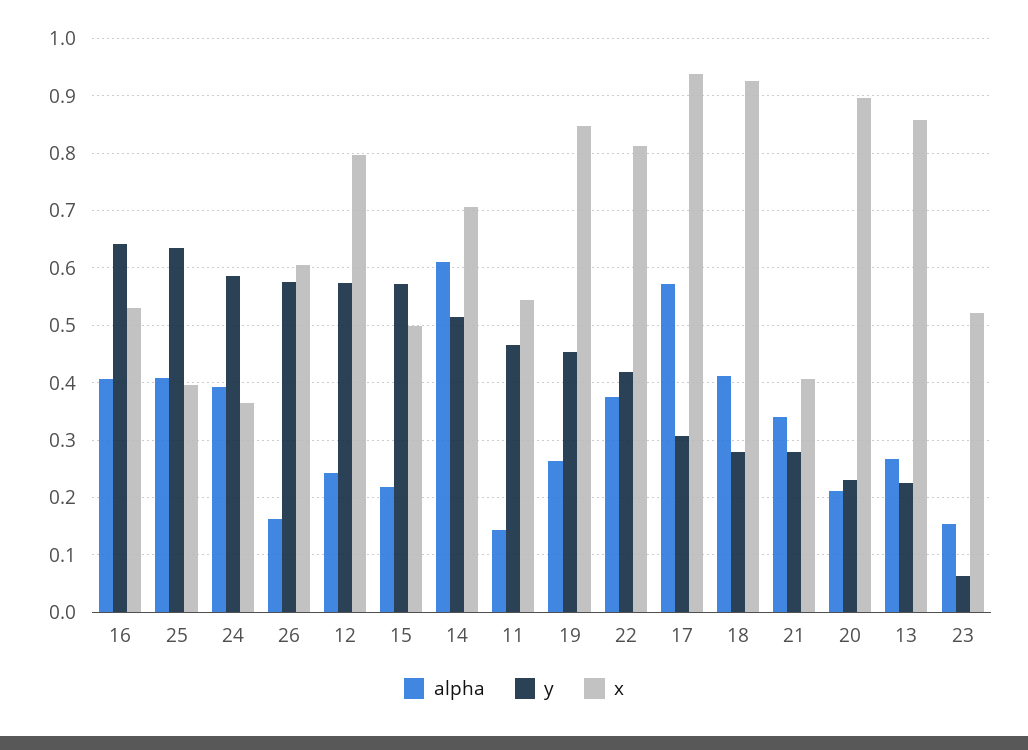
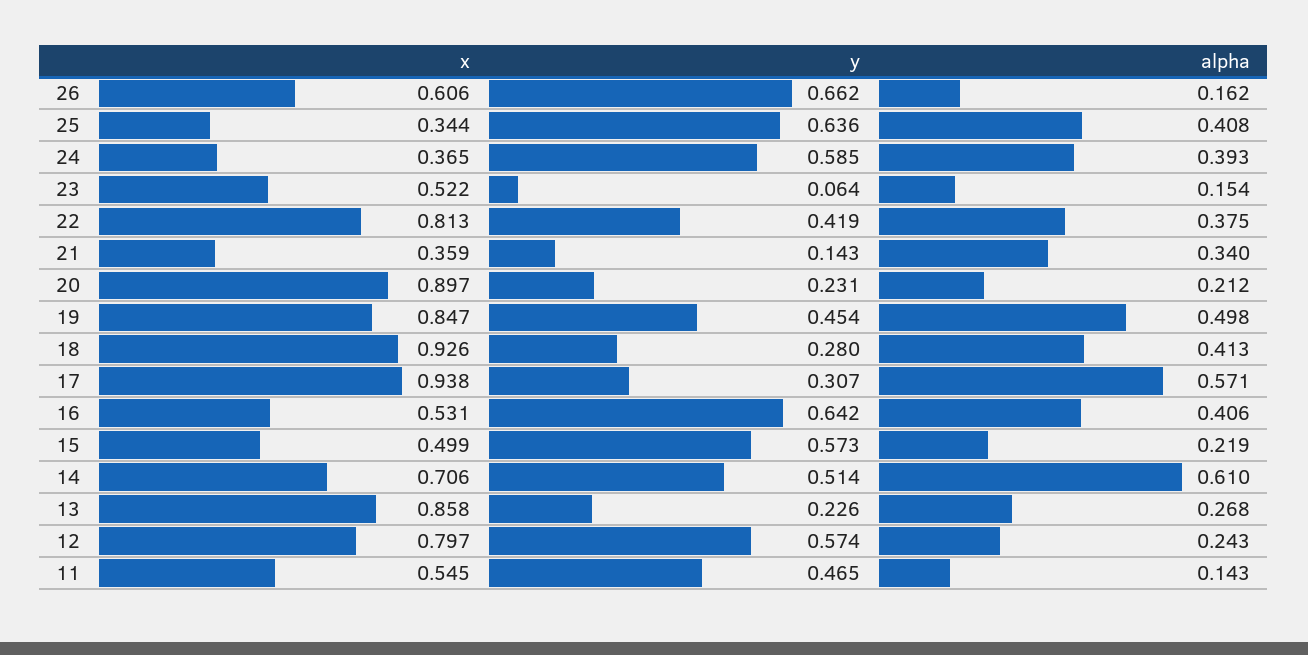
x, 25: 0.4 -> 0.344
y, 26: 0.58 -> 0.662
alpha, 19: 0.26 -> 0.498
y, 21: 0.28 -> 0.143
x, 21: 0.4 -> 0.359

